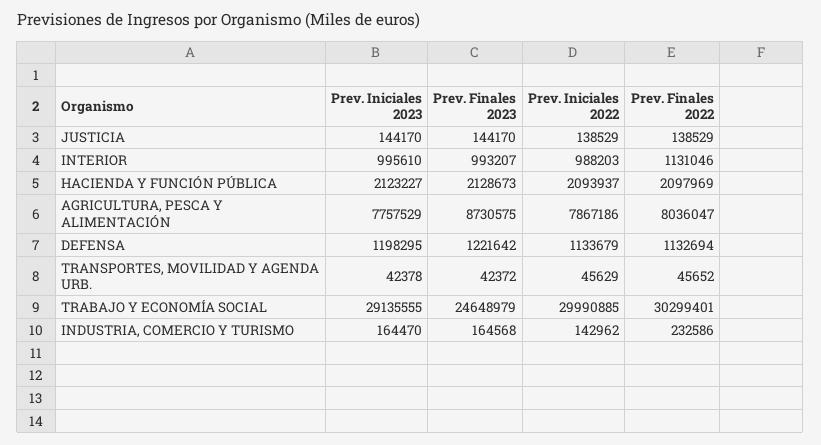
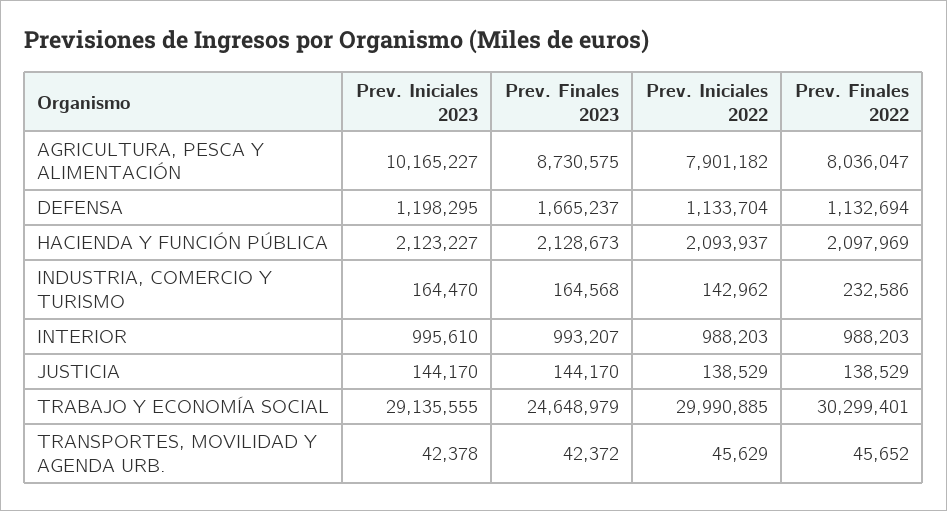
Prev. Finales 2022, INTERIOR: 1131046 -> 988203
Prev. Iniciales 2023, AGRICULTURA, PESCA Y ALIMENTACIÓN: 7757529 -> 10165227
Prev. Iniciales 2022, AGRICULTURA, PESCA Y ALIMENTACIÓN: 7867186 -> 7901182
Prev. Finales 2023, DEFENSA: 1221642 -> 1665237
Prev. Iniciales 2022, DEFENSA: 1133679 -> 1133704

